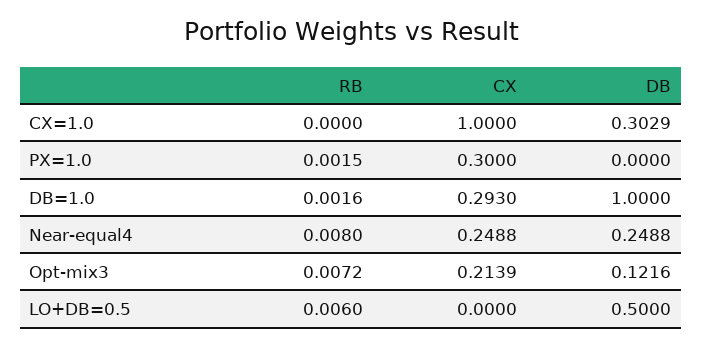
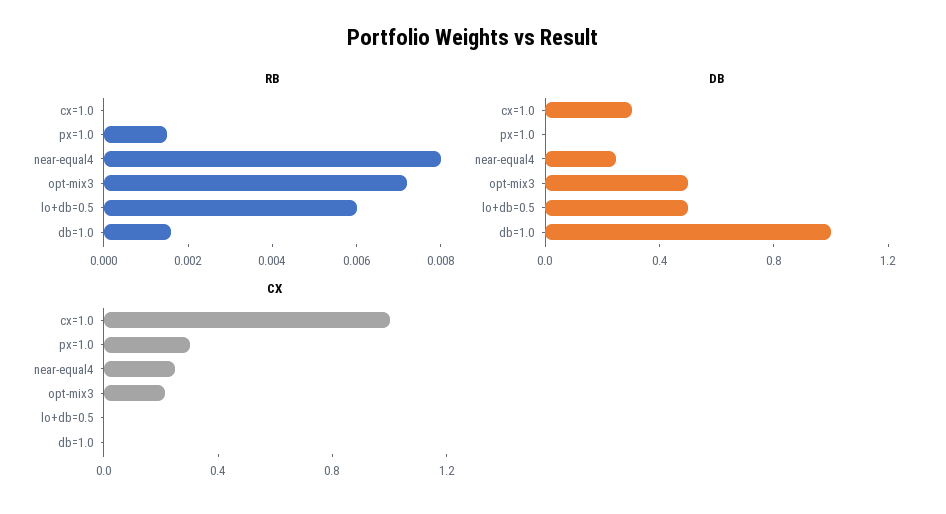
CX, DB=1.0: 0.293 -> 0
DB, Opt-mix3: 0.1216 -> 0.5

